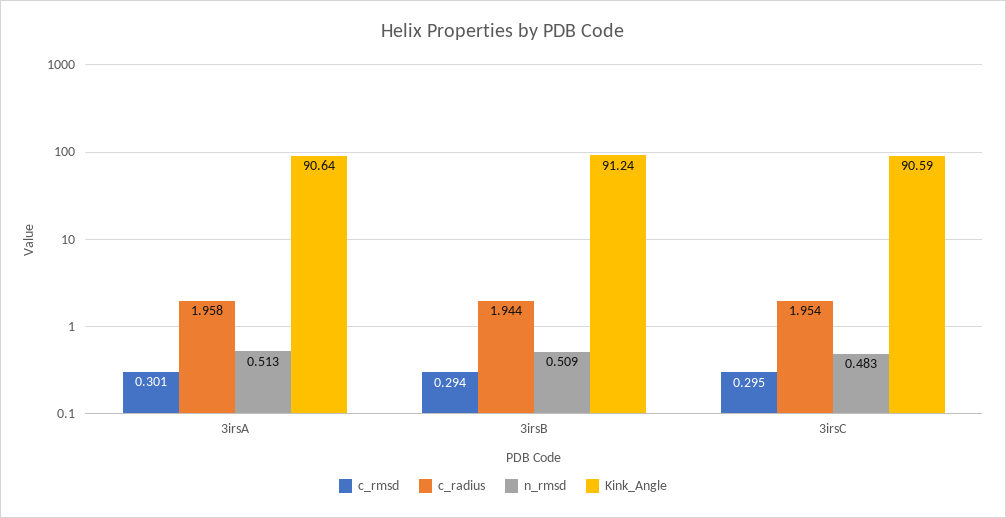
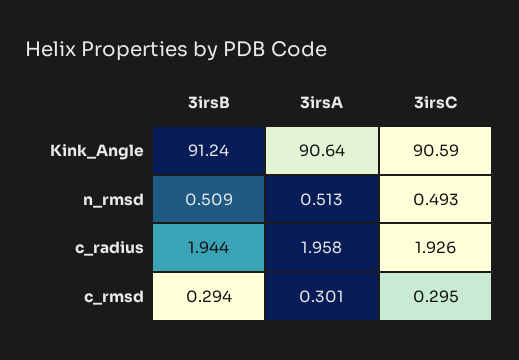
c_radius, 3irsC: 1.954 -> 1.926
n_rmsd, 3irsC: 0.483 -> 0.493

